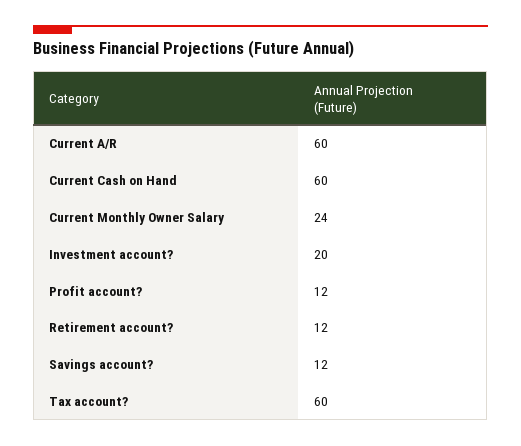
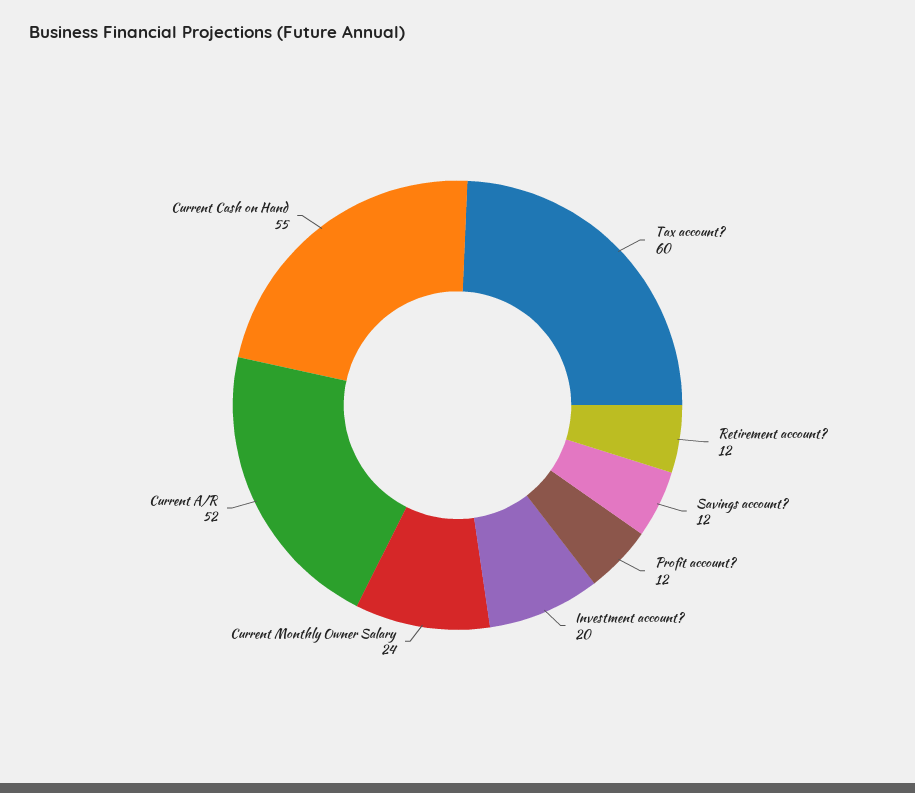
Current A/R: 60 -> 52
Current Cash on Hand: 60 -> 55

